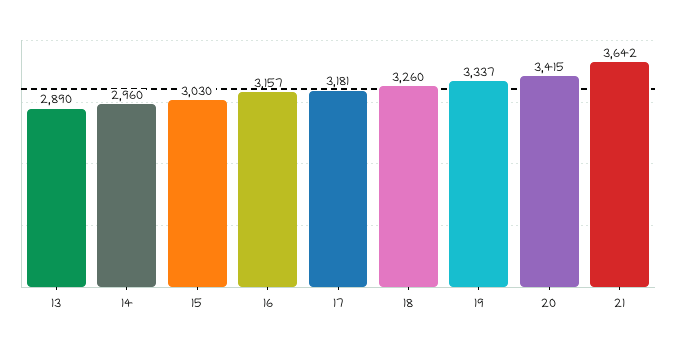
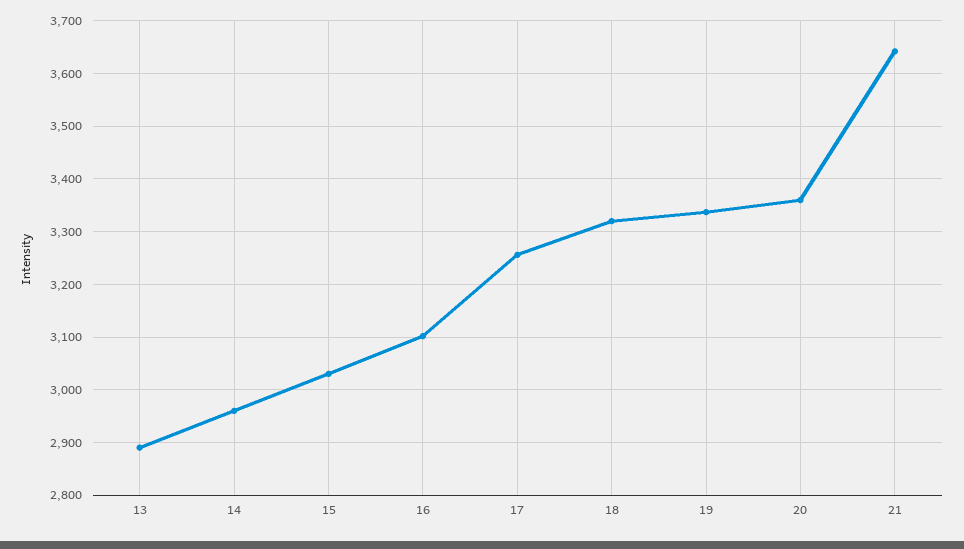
16: 3157 -> 3100
17: 3181 -> 3260
18: 3260 -> 3320
20: 3415 -> 3360

